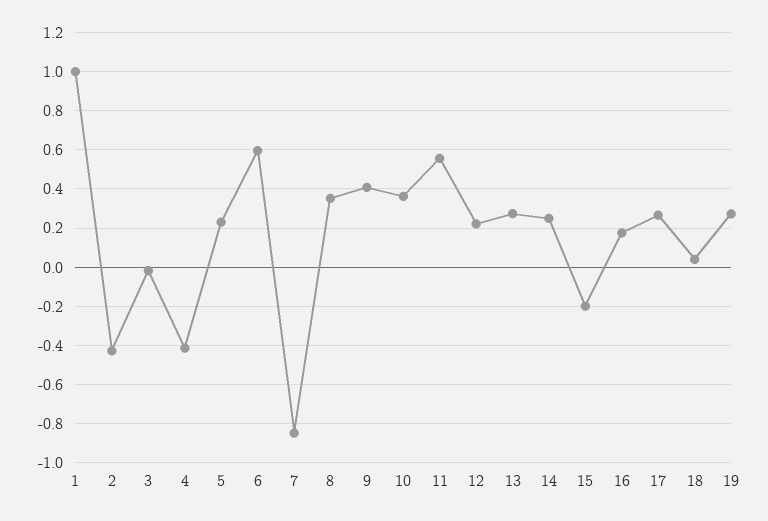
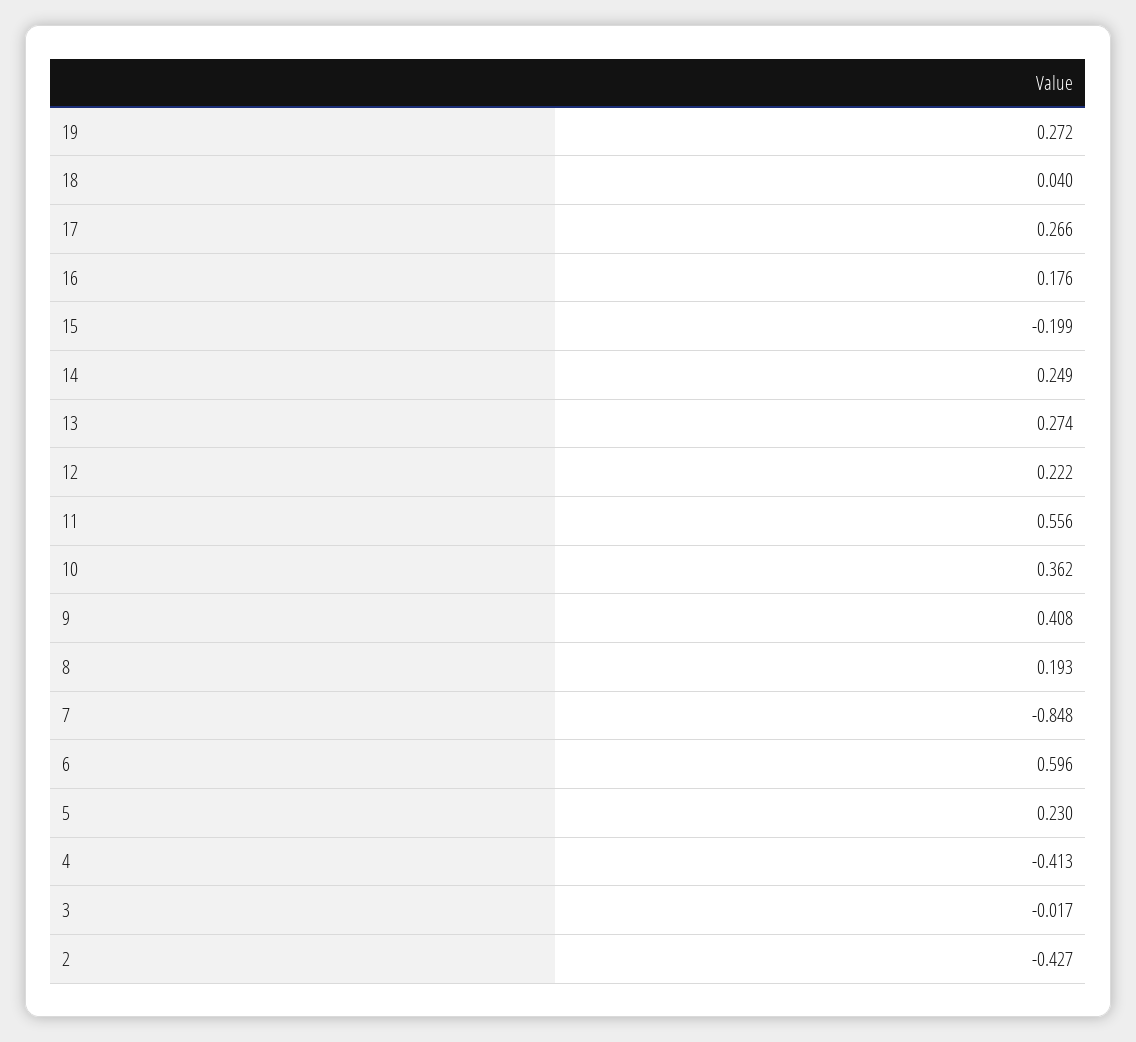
1: 1 -> none
8: 0.35 -> 0.193

